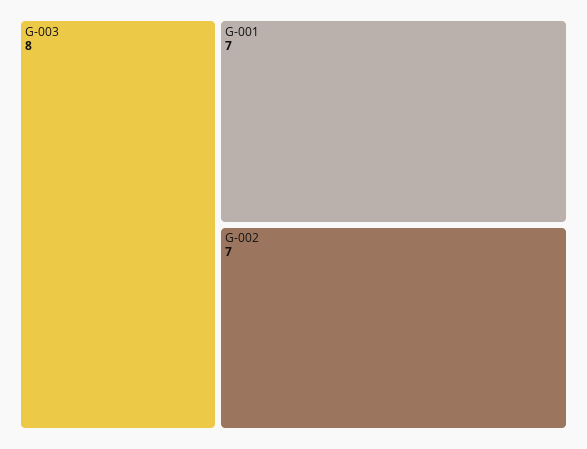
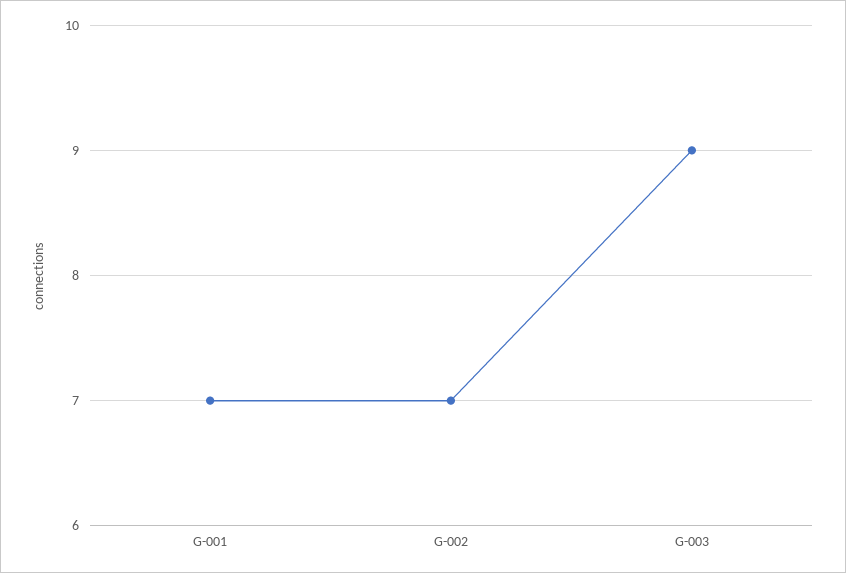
G-003: 8 -> 9

